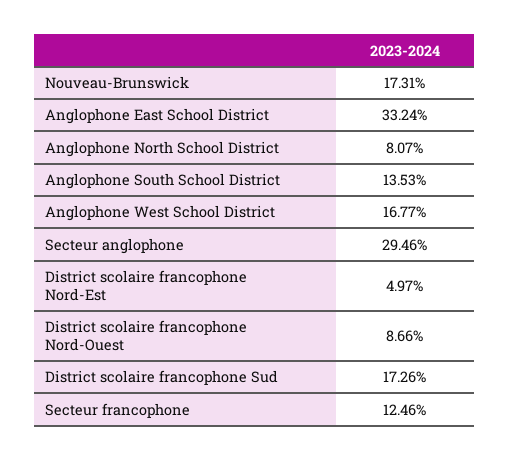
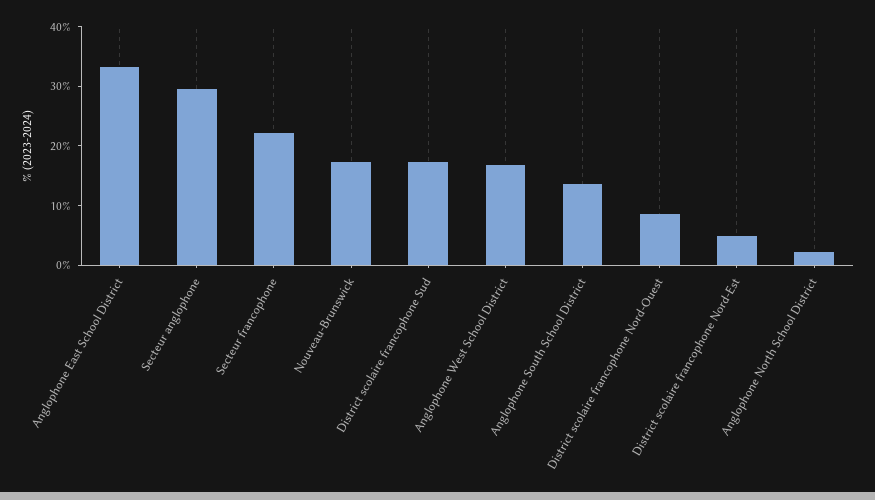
Anglophone North School District: 8.07 -> 2
Secteur francophone: 12.46 -> 22

